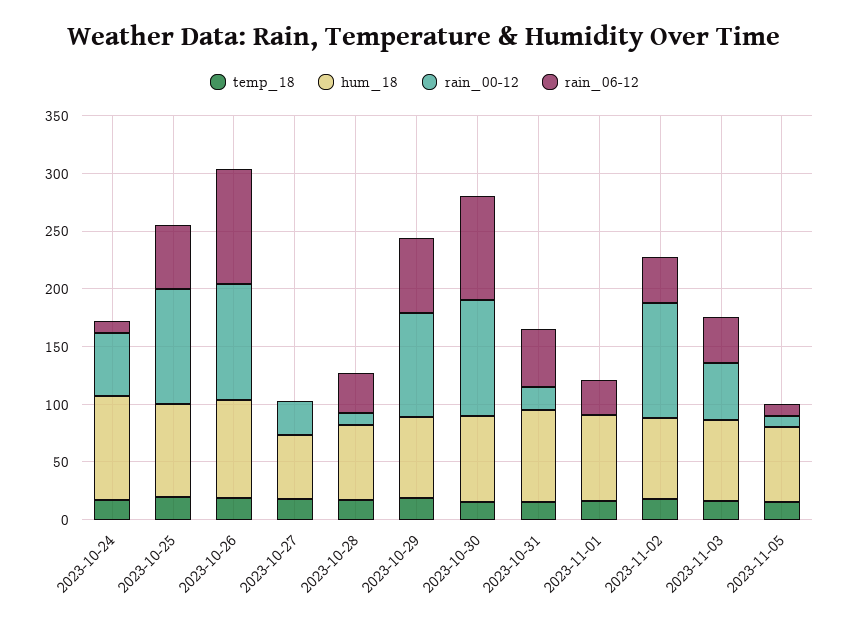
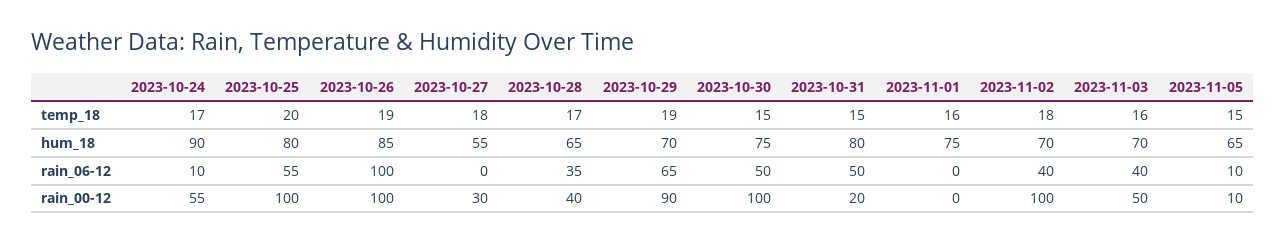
rain_00-12, 2023-10-28: 10 -> 40
rain_06-12, 2023-10-30: 90 -> 50
rain_06-12, 2023-11-01: 30 -> 0

